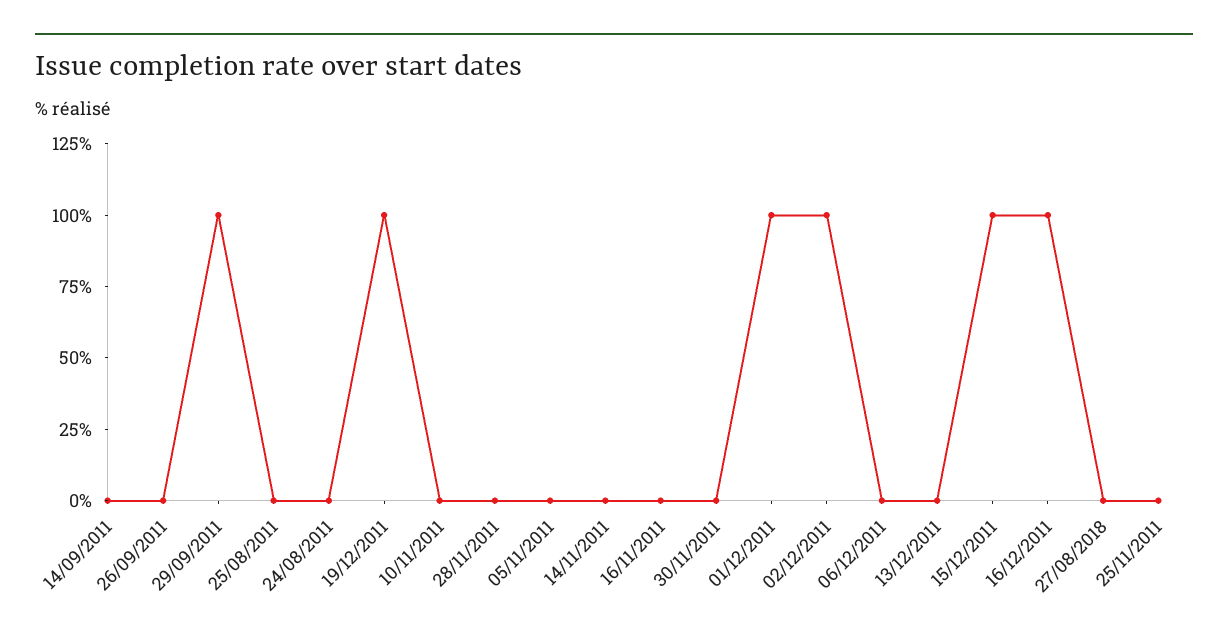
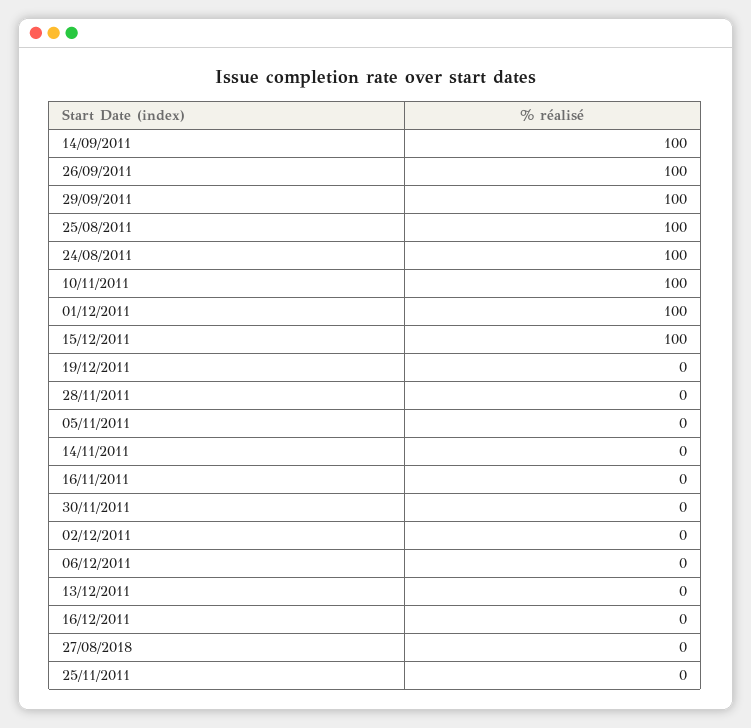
14/09/2011: 0 -> 100
26/09/2011: 0 -> 100
25/08/2011: 0 -> 100
24/08/2011: 0 -> 100
19/12/2011: 100 -> 0
10/11/2011: 0 -> 100
02/12/2011: 100 -> 0
16/12/2011: 100 -> 0

